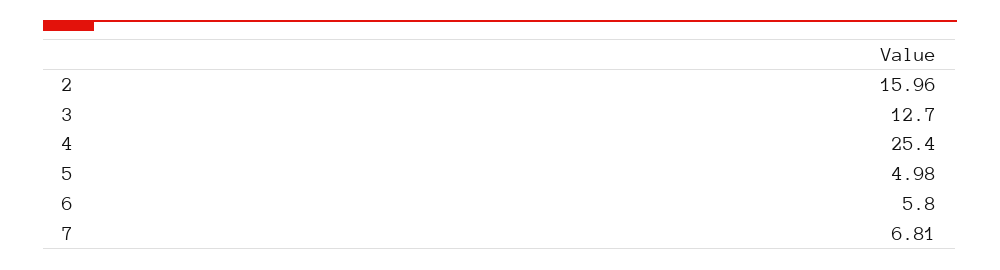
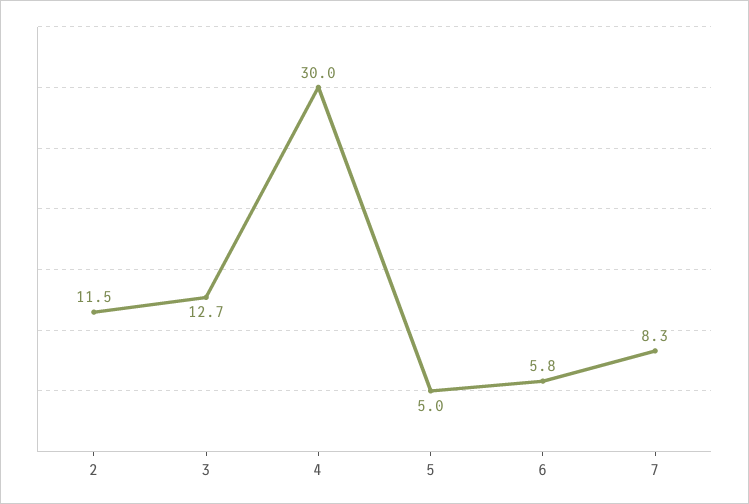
2: 15.96 -> 11.5
4: 25.4 -> 30
7: 6.81 -> 8.3

